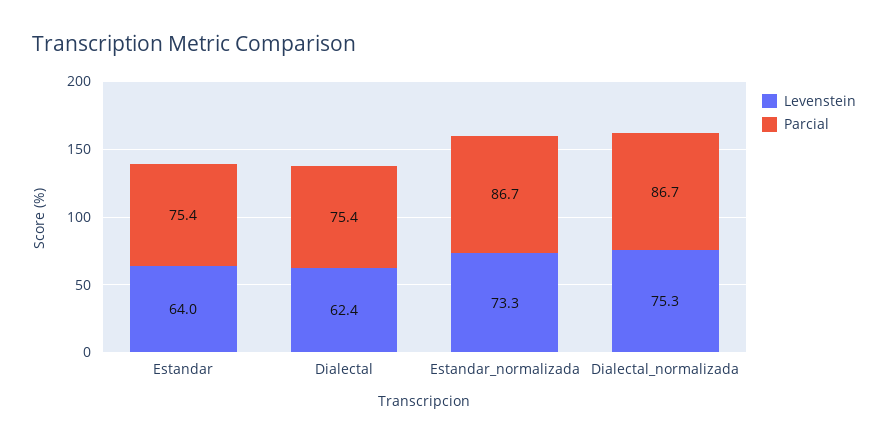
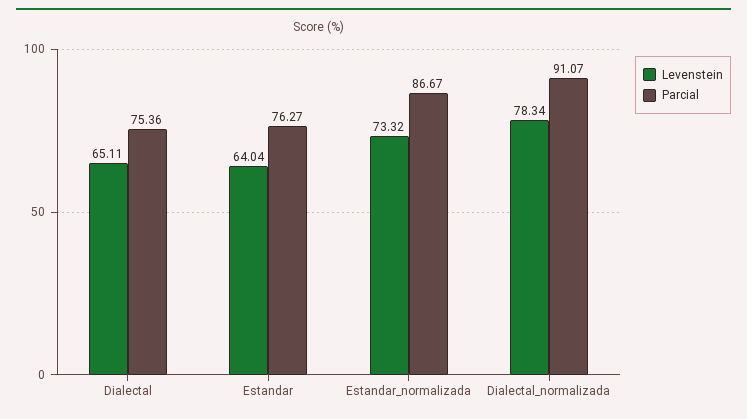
Parcial, Estandar: 75.4 -> 76.27
Levenstein, Dialectal: 62.4 -> 65.11
Levenstein, Dialectal_normalizada: 75.3 -> 78.34
Parcial, Dialectal_normalizada: 86.7 -> 91.07

